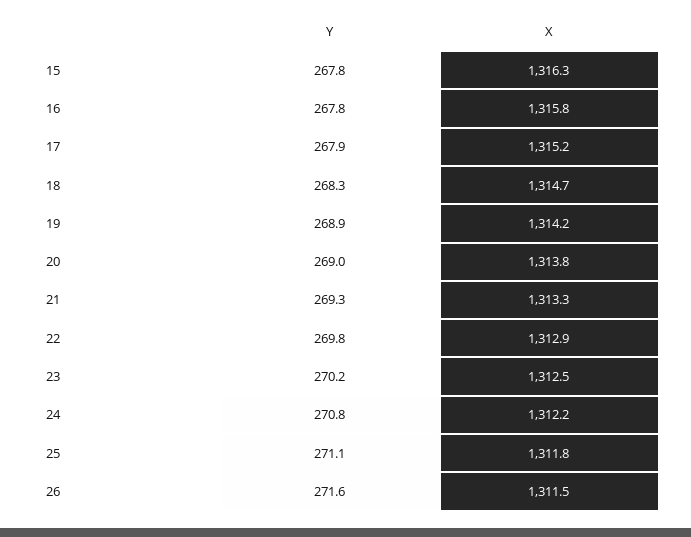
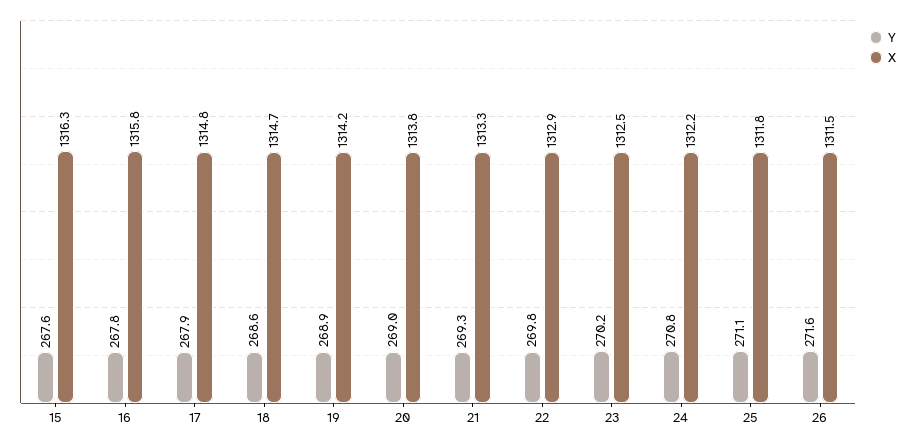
Y, 15: 267.8 -> 267.6
X, 17: 1315.2 -> 1314.8
Y, 18: 268.3 -> 268.6

